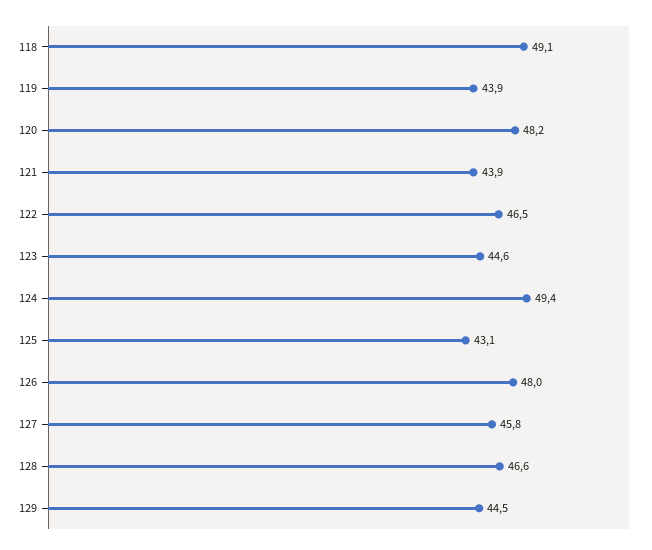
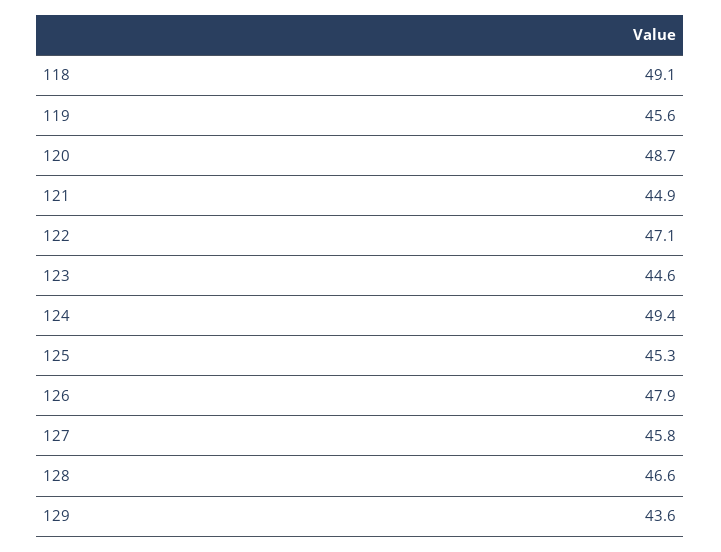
119: 43.9 -> 45.6
120: 48.2 -> 48.7
121: 43.9 -> 44.9
122: 46.5 -> 47.1
125: 43.1 -> 45.3
126: 48 -> 47.9
129: 44.5 -> 43.6

